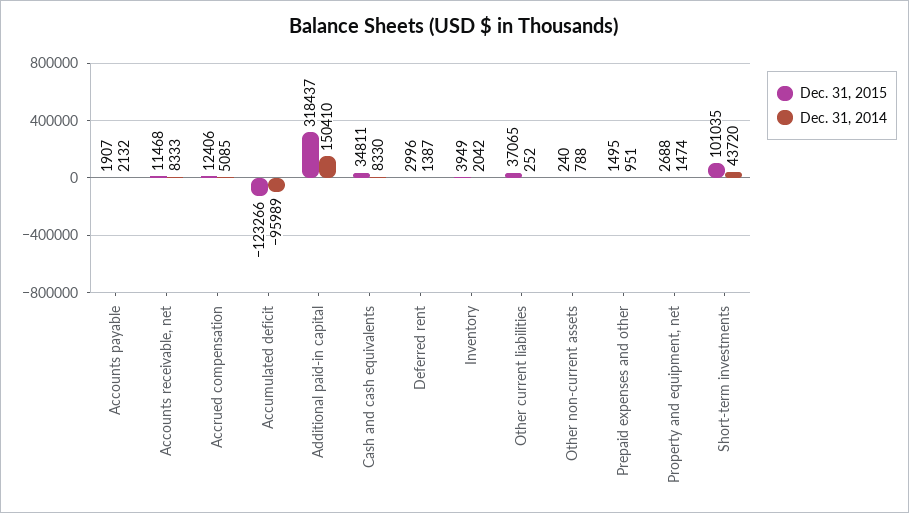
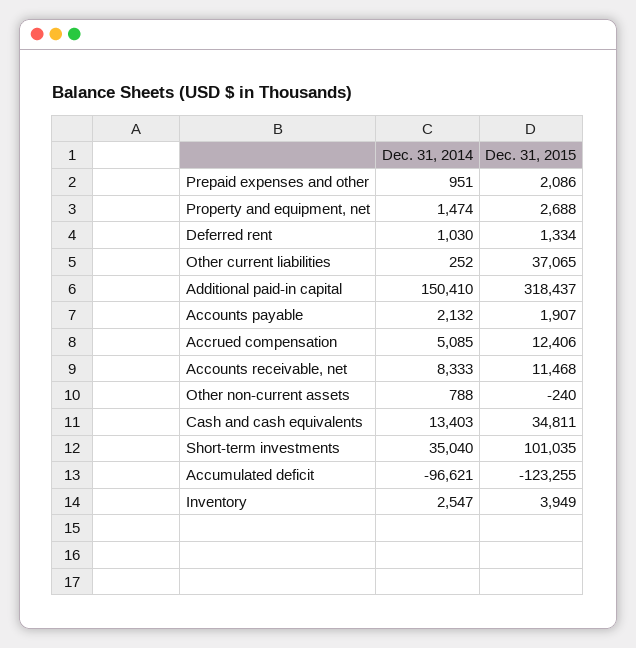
Dec. 31, 2015, Accumulated deficit: -123266 -> -123255
Dec. 31, 2014, Accumulated deficit: -95989 -> -96621
Dec. 31, 2014, Cash and cash equivalents: 8330 -> 13403
Dec. 31, 2015, Deferred rent: 2996 -> 1334
Dec. 31, 2014, Deferred rent: 1387 -> 1030
Dec. 31, 2014, Inventory: 2042 -> 2547
Dec. 31, 2015, Other non-current assets: 240 -> -240
Dec. 31, 2015, Prepaid expenses and other: 1495 -> 2086
Dec. 31, 2014, Short-term investments: 43720 -> 35040

